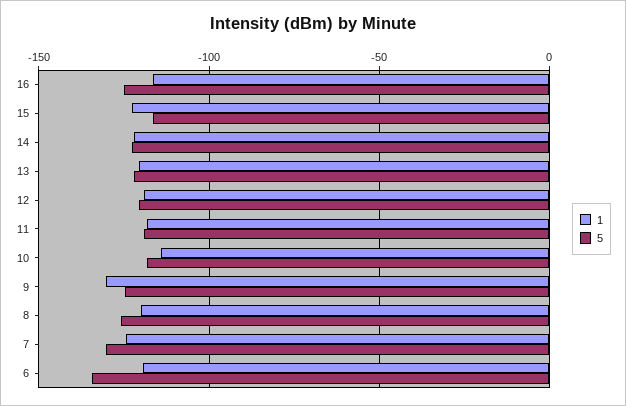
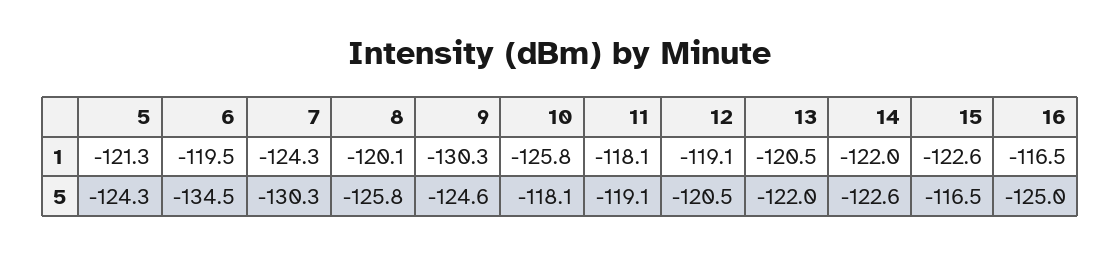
1, 10: -115 -> -125.8
1, 5: none -> -121.3
5, 5: none -> -124.3

